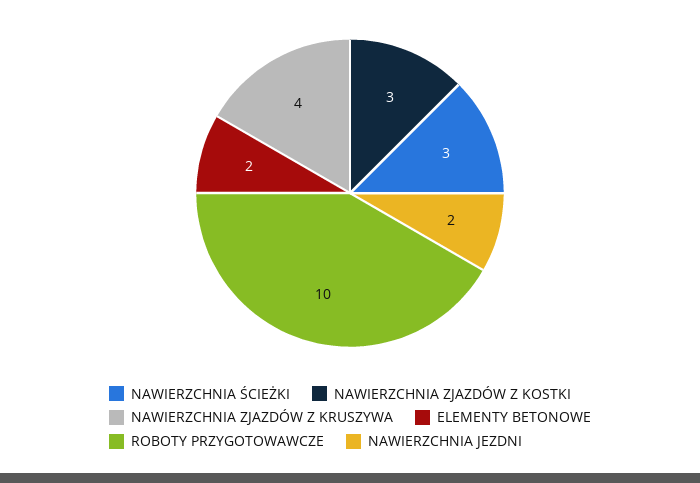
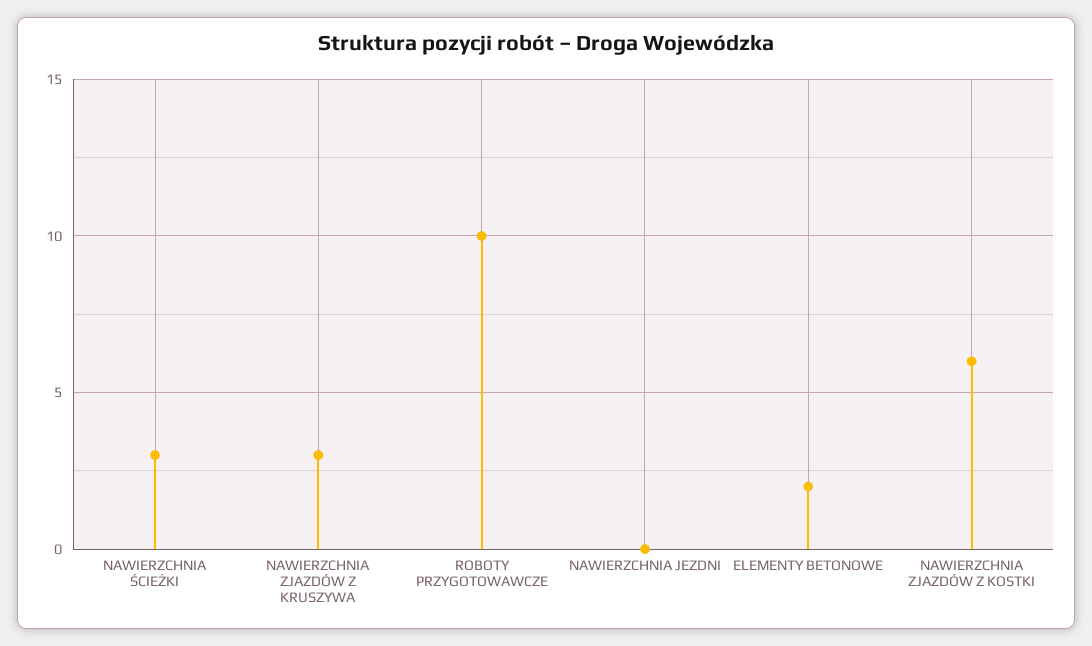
NAWIERZCHNIA ZJAZDÓW Z KOSTKI: 3 -> 6
NAWIERZCHNIA ZJAZDÓW Z KRUSZYWA: 4 -> 3
NAWIERZCHNIA JEZDNI: 2 -> 0

